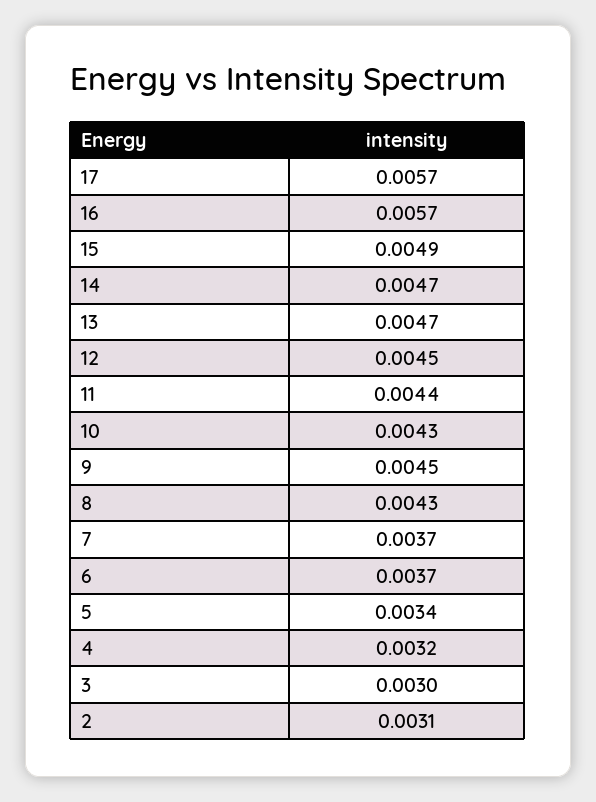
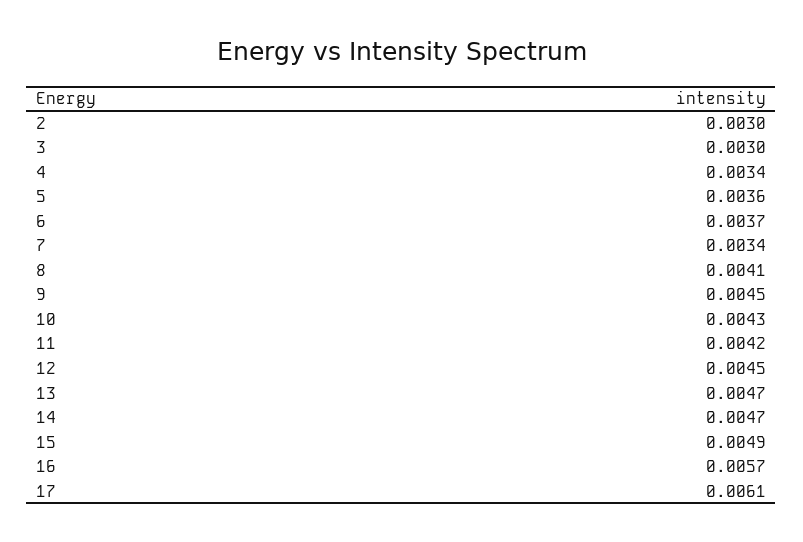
17: 0.0057 -> 0.0061
11: 0.0044 -> 0.0042
8: 0.0043 -> 0.0041
7: 0.0037 -> 0.0034
5: 0.0034 -> 0.0036
4: 0.0032 -> 0.0034
2: 0.0031 -> 0.003

